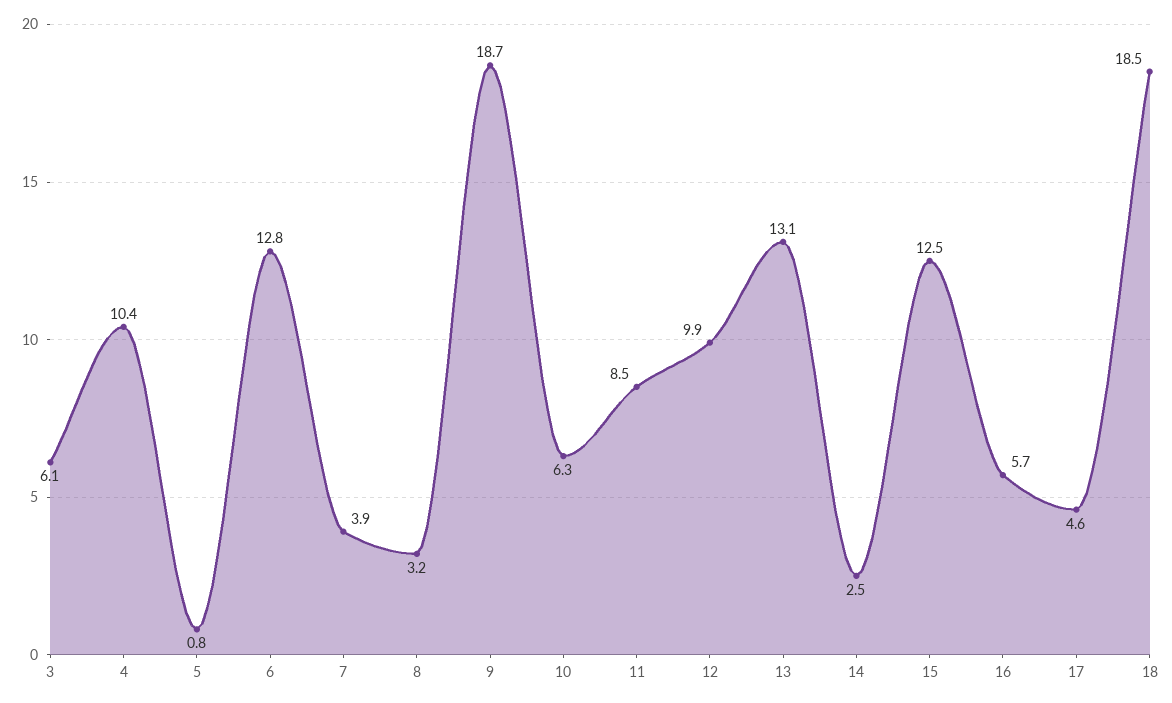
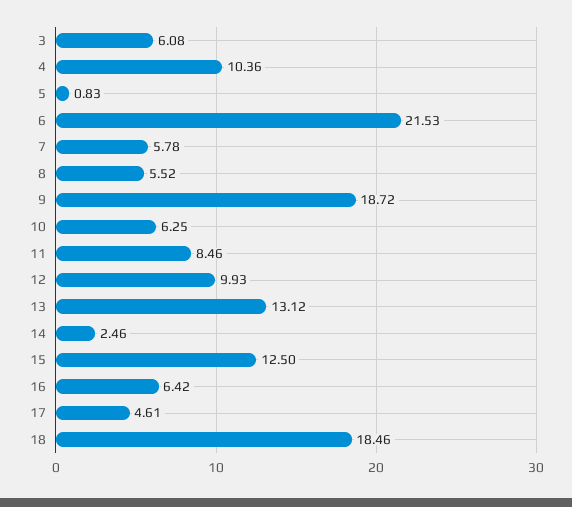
6: 12.8 -> 21.53
7: 3.9 -> 5.78
8: 3.2 -> 5.52
16: 5.7 -> 6.42

